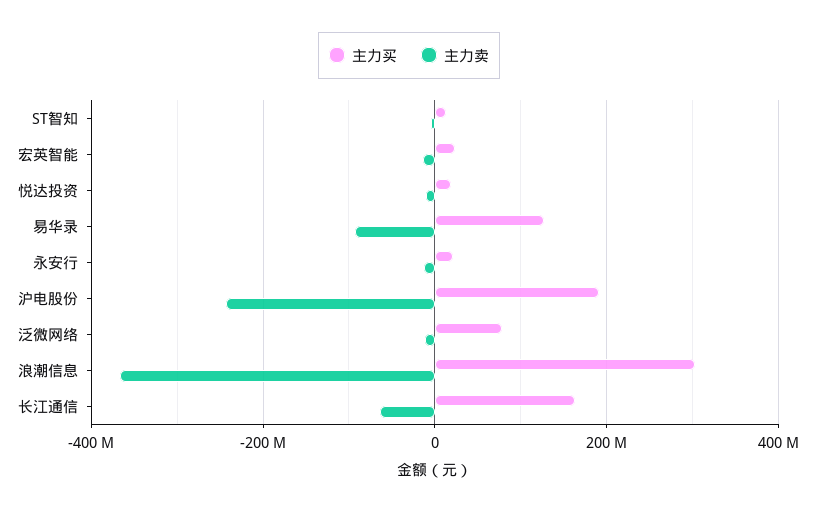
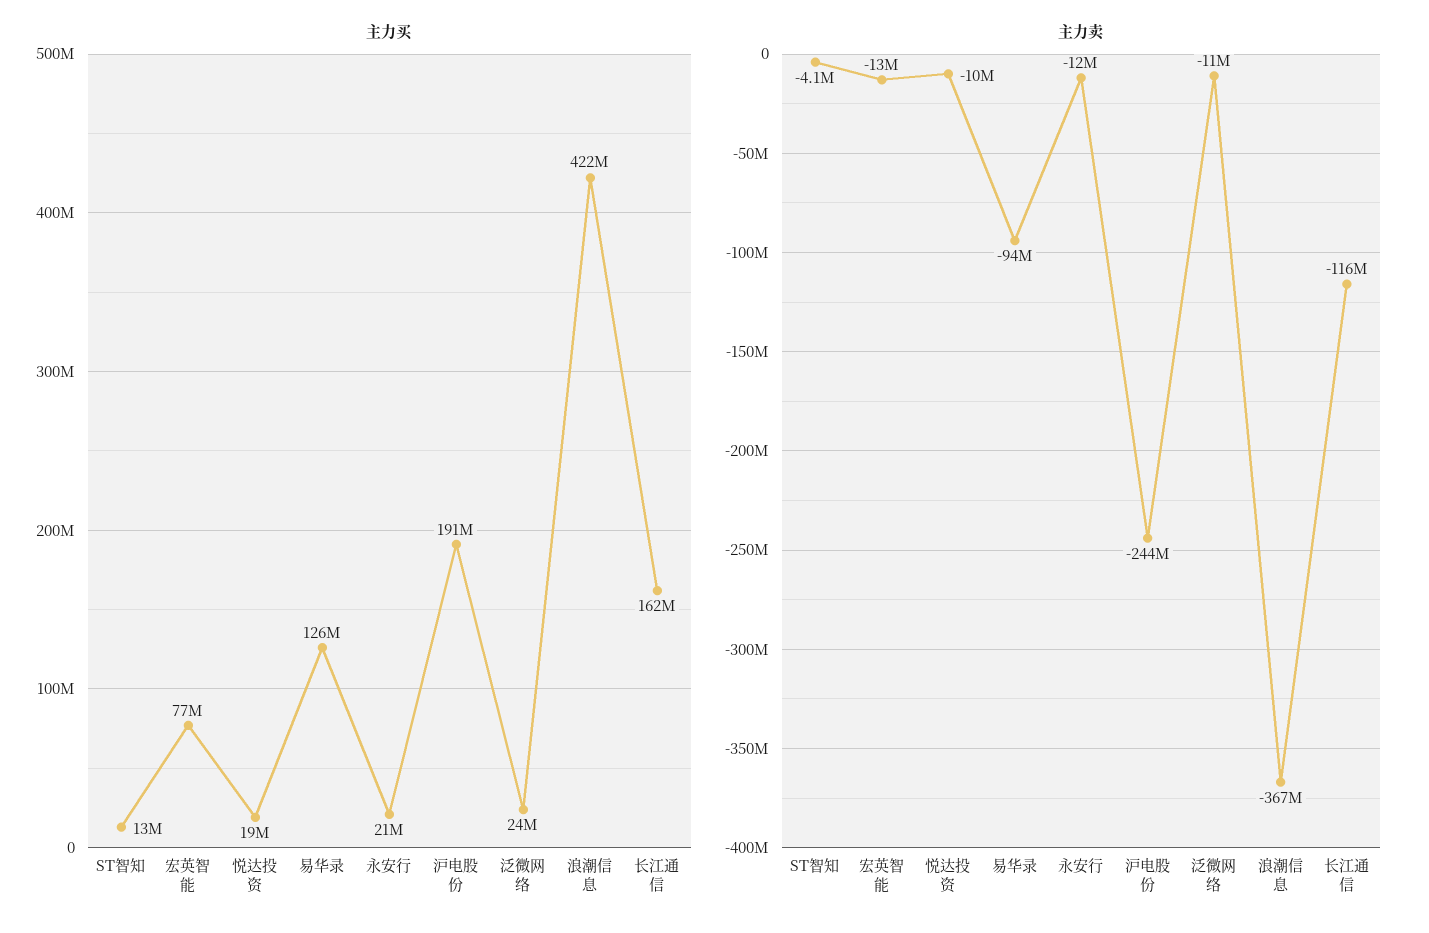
主力买, 宏英智能: 20000000 -> 77000000
主力买, 泛微网络: 80000000 -> 24000000
主力买, 浪潮信息: 300000000 -> 422000000
主力卖, 长江通信: -60000000 -> -116000000

